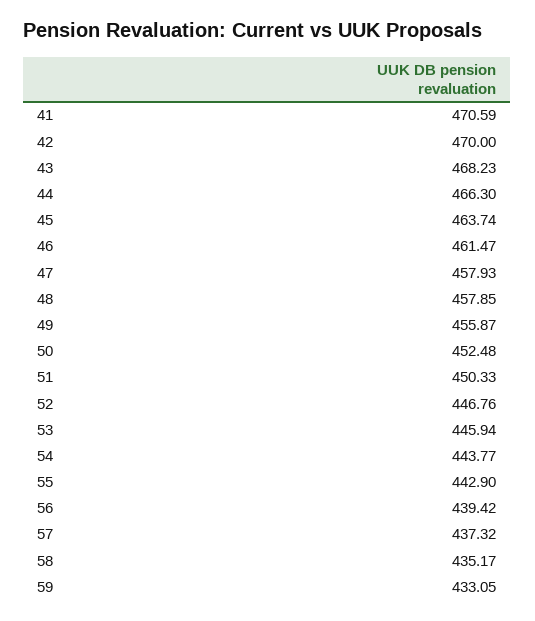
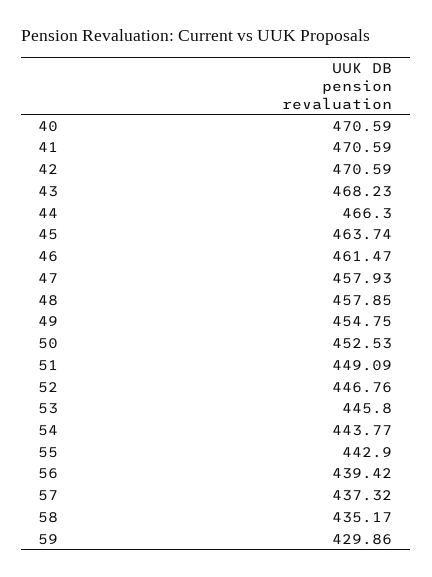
42: 470 -> 470.59
49: 455.87 -> 454.75
50: 452.48 -> 452.53
51: 450.33 -> 449.09
53: 445.94 -> 445.8
59: 433.05 -> 429.86
40: none -> 470.59

